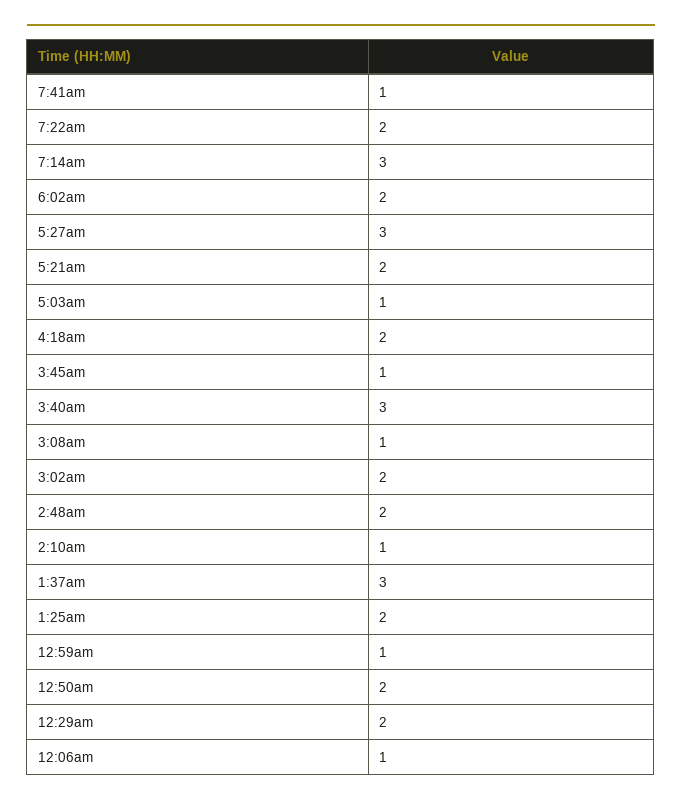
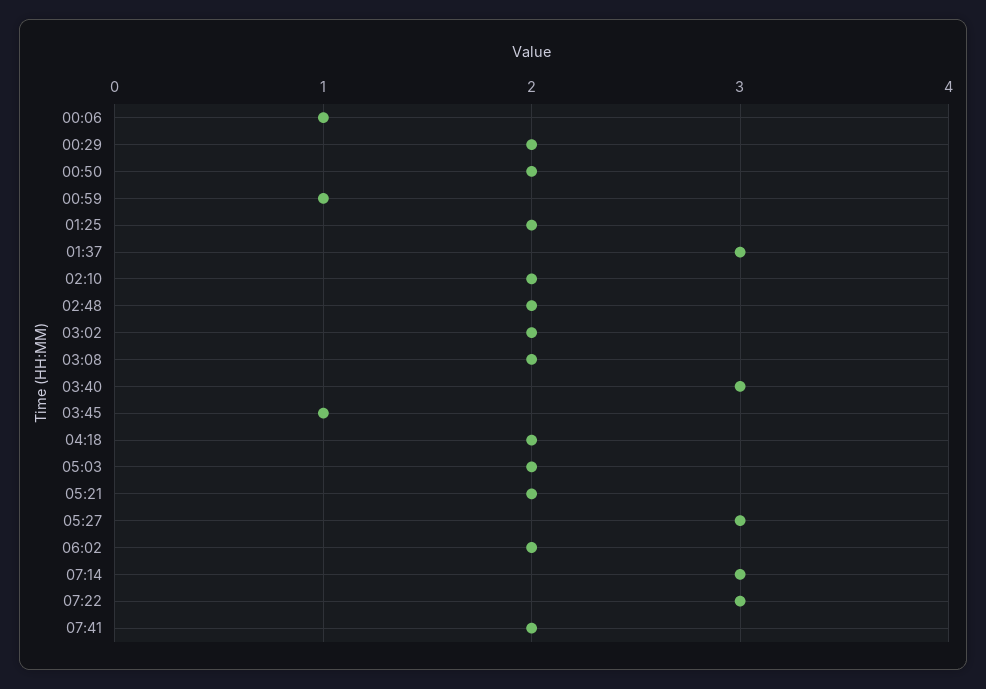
7:41am: 1 -> 2
7:22am: 2 -> 3
5:03am: 1 -> 2
3:08am: 1 -> 2
2:10am: 1 -> 2

